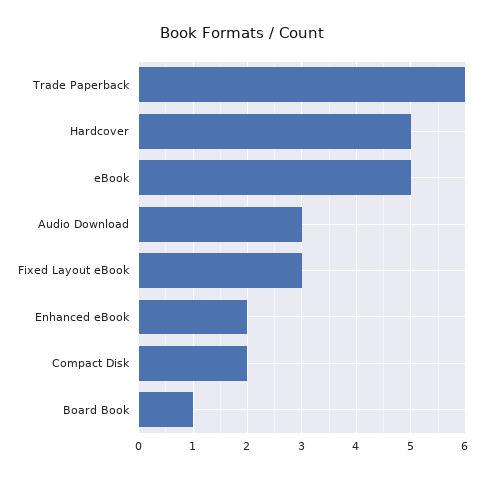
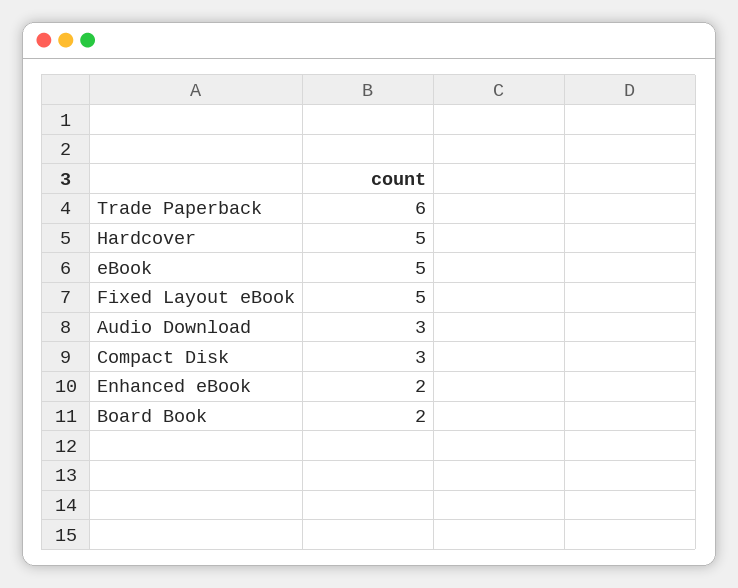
Fixed Layout eBook: 3 -> 5
Compact Disk: 2 -> 3
Board Book: 1 -> 2

